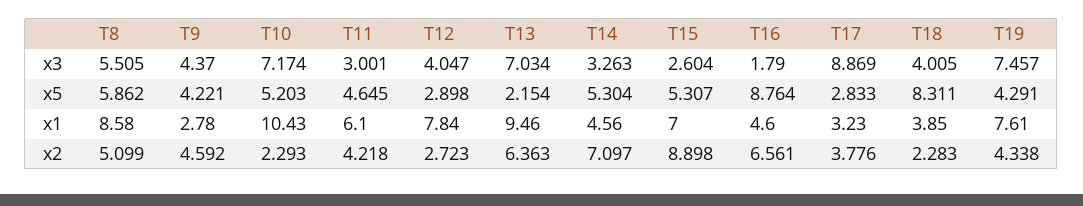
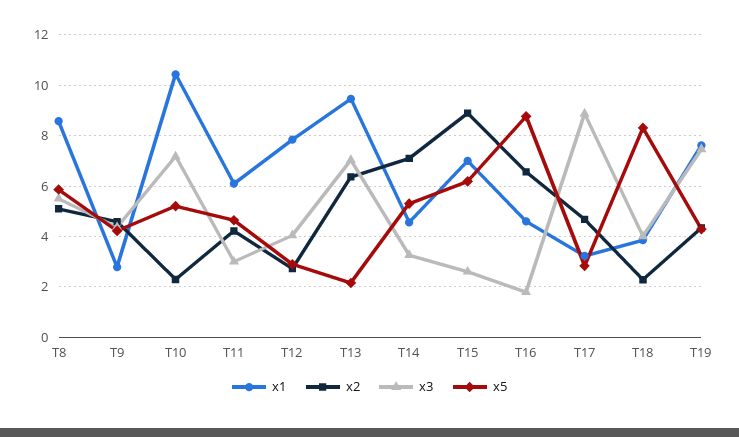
x5, T15: 5.307 -> 6.25
x2, T17: 3.776 -> 4.75

